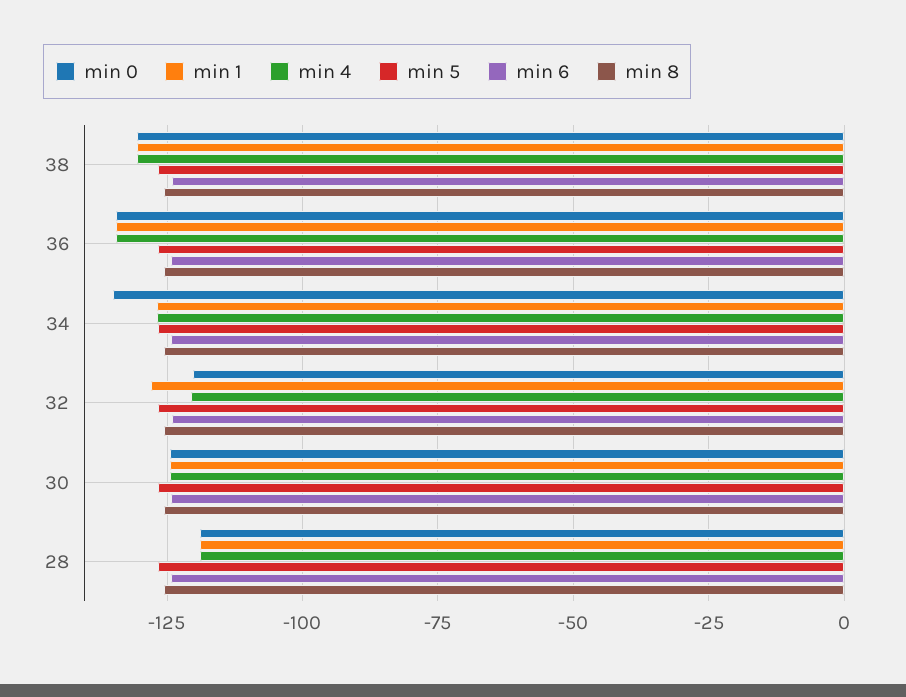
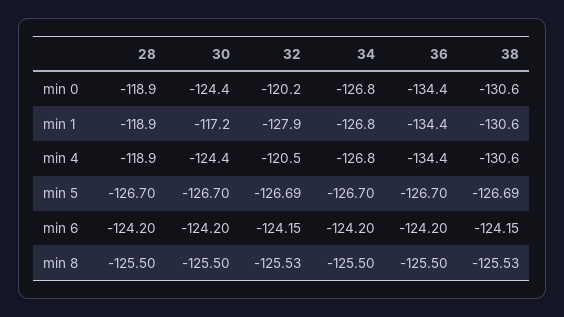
min 0, 34: -135 -> -126.8
min 1, 30: -125 -> -117.2

